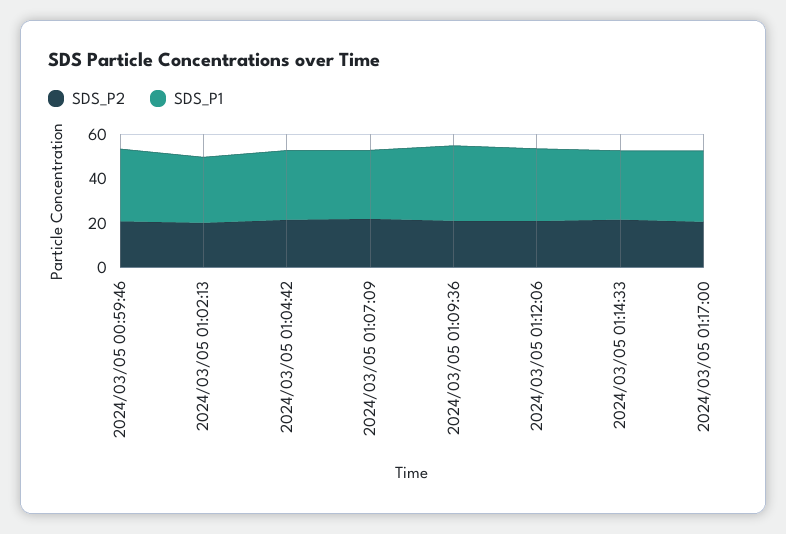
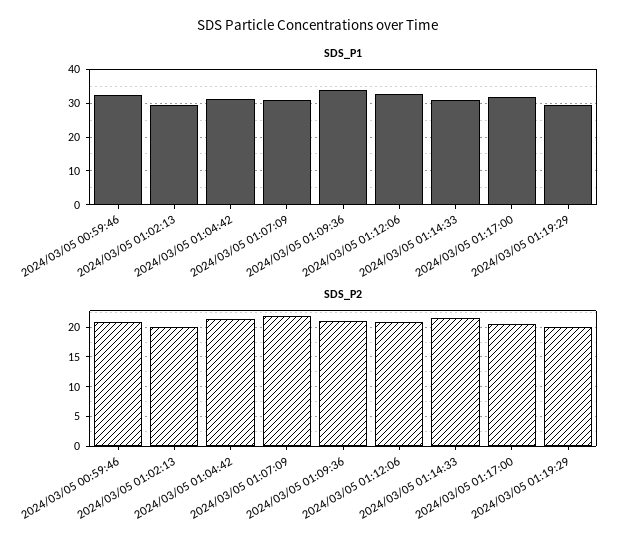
SDS_P1, 2024/03/05 01:19:29: none -> 30
SDS_P2, 2024/03/05 01:19:29: none -> 20

